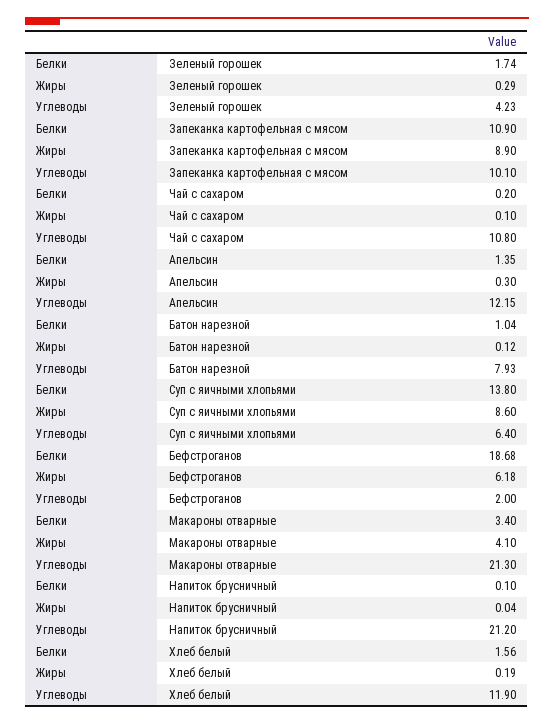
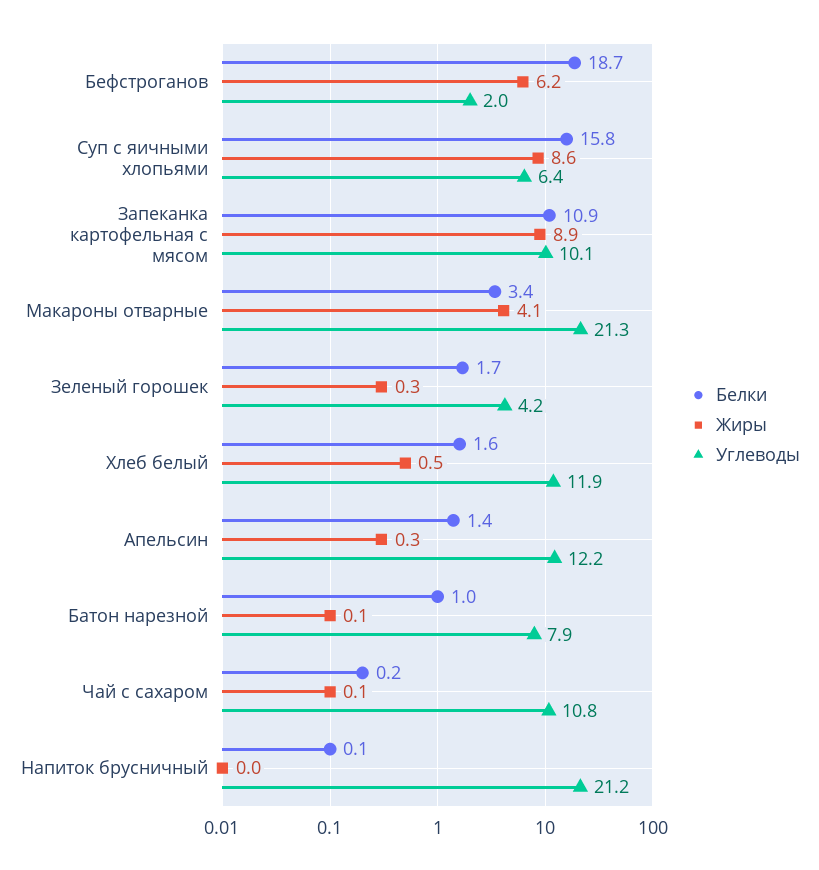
Белки, Суп с яичными хлопьями: 13.8 -> 15.8
Жиры, Хлеб белый: 0.19 -> 0.5

